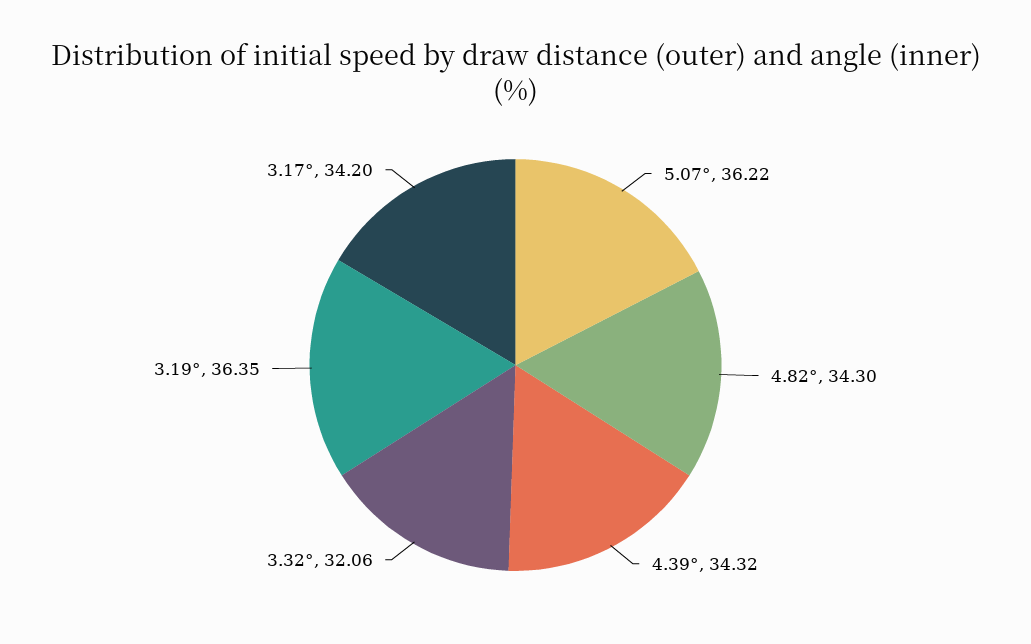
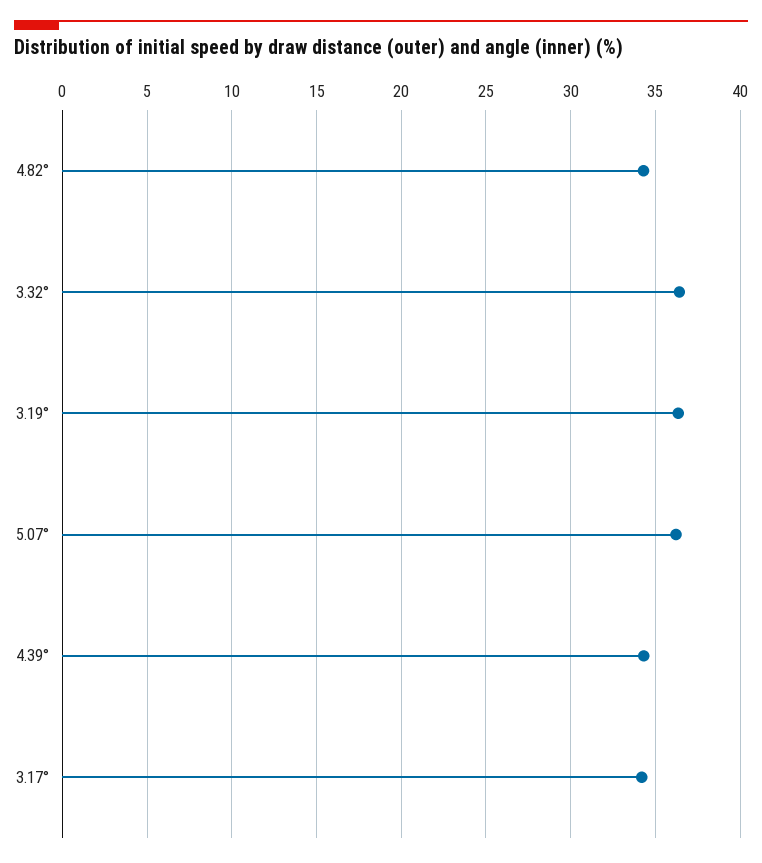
3.32°: 32.06 -> 36.5

